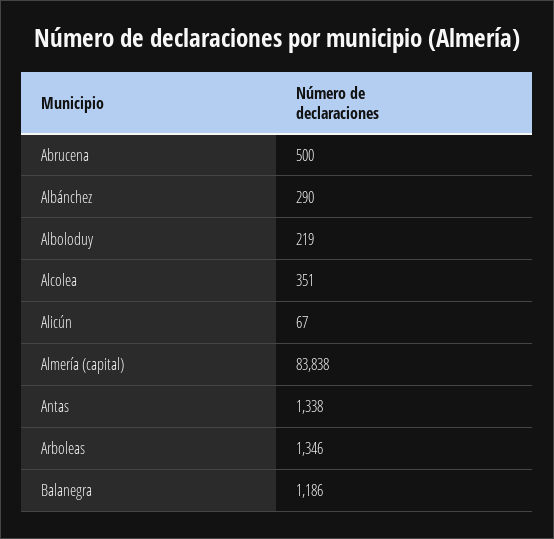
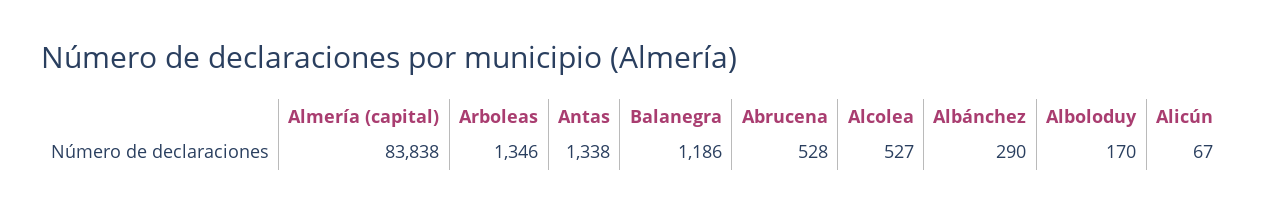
Abrucena: 500 -> 528
Alboloduy: 219 -> 170
Alcolea: 351 -> 527

